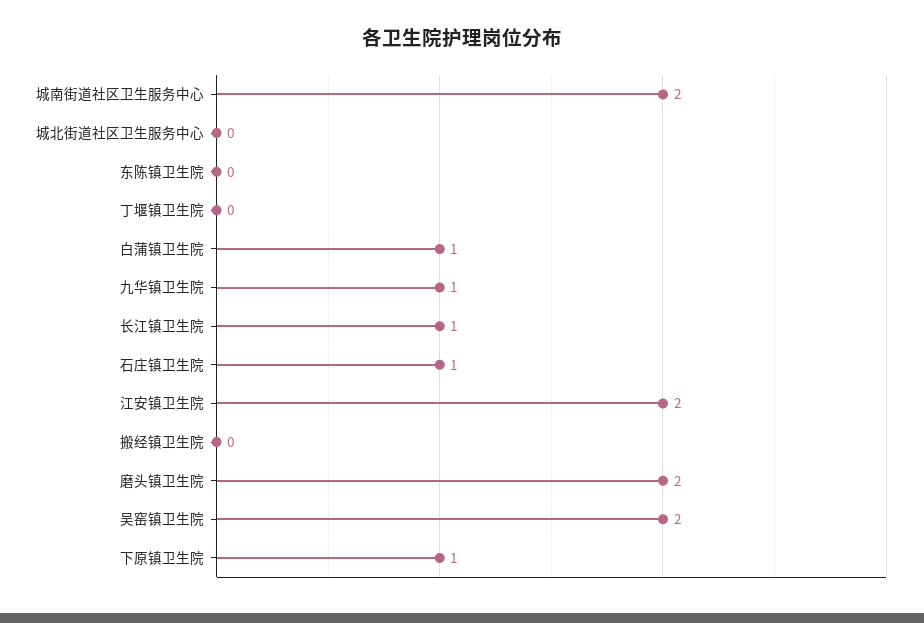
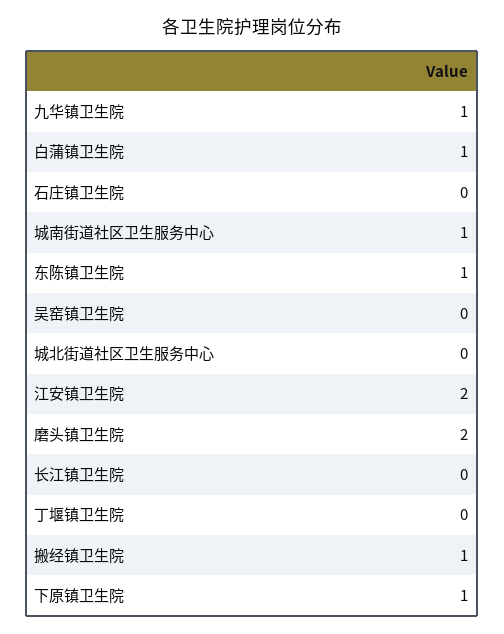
城南街道社区卫生服务中心: 2 -> 1
东陈镇卫生院: 0 -> 1
长江镇卫生院: 1 -> 0
石庄镇卫生院: 1 -> 0
搬经镇卫生院: 0 -> 1
吴窑镇卫生院: 2 -> 0

